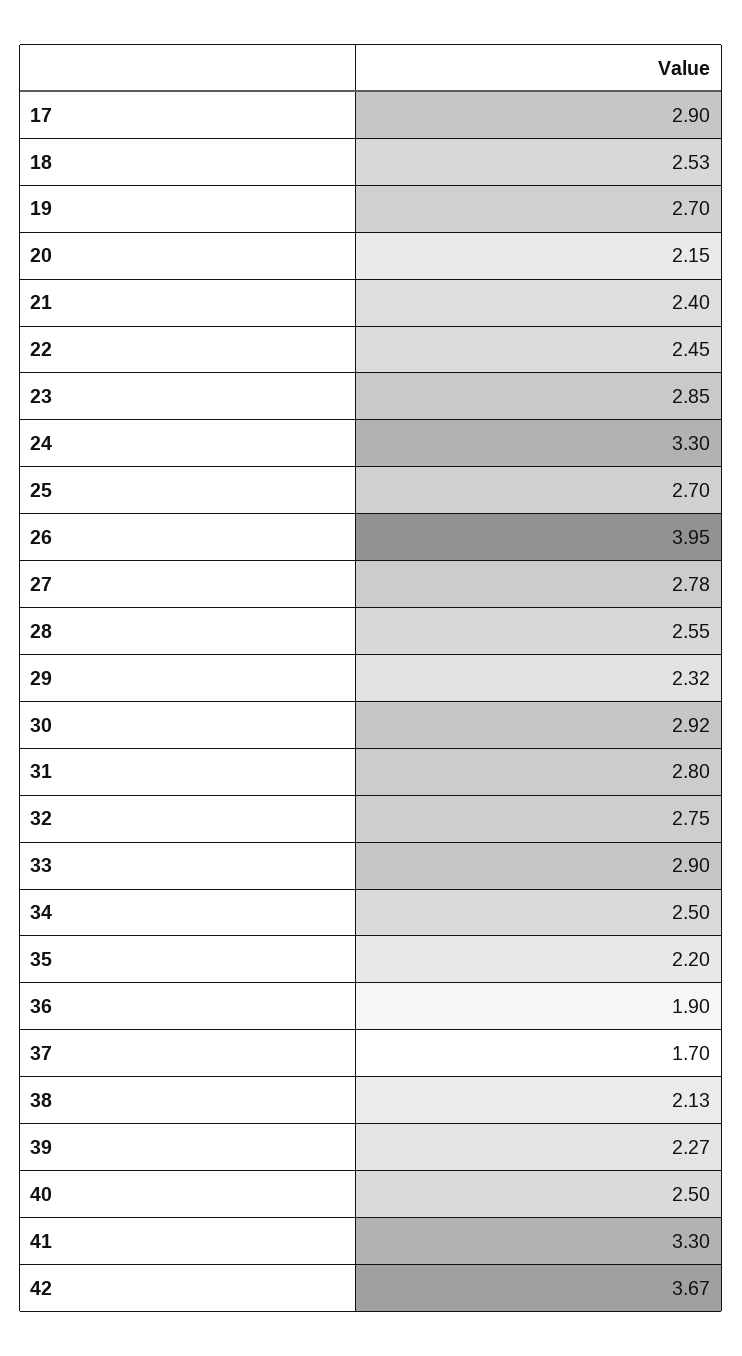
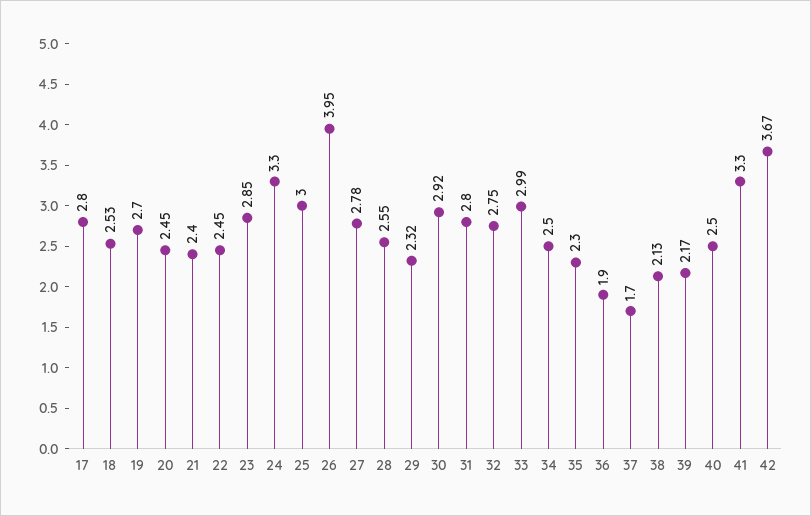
17: 2.9 -> 2.8
20: 2.15 -> 2.45
25: 2.7 -> 3
33: 2.9 -> 2.99
35: 2.2 -> 2.3
39: 2.27 -> 2.17

